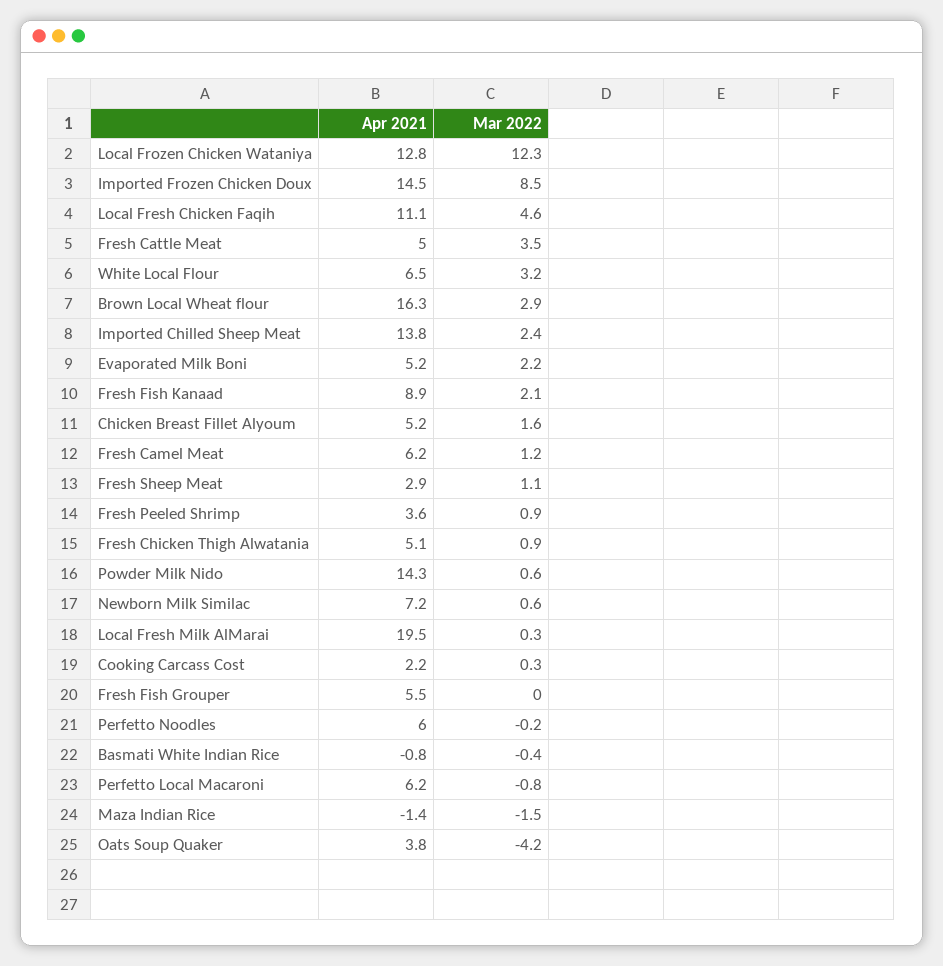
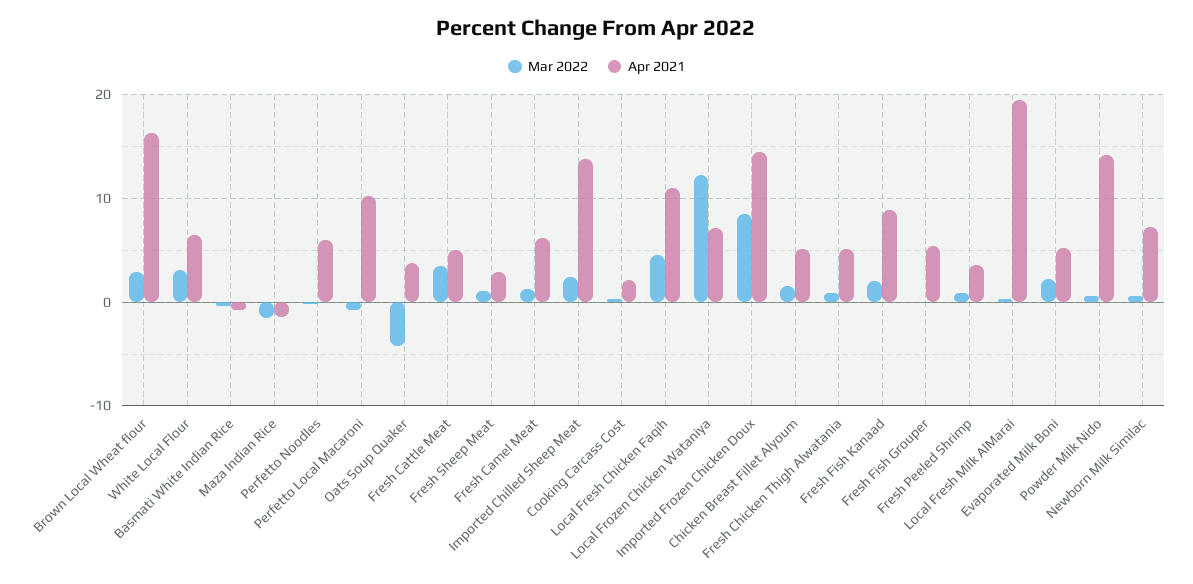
Apr 2021, Local Frozen Chicken Wataniya: 12.8 -> 7
Apr 2021, Perfetto Local Macaroni: 6.2 -> 10

